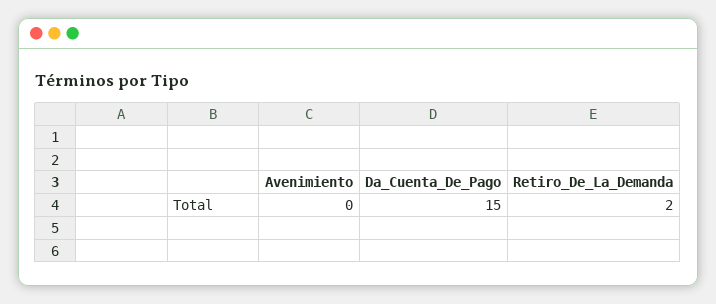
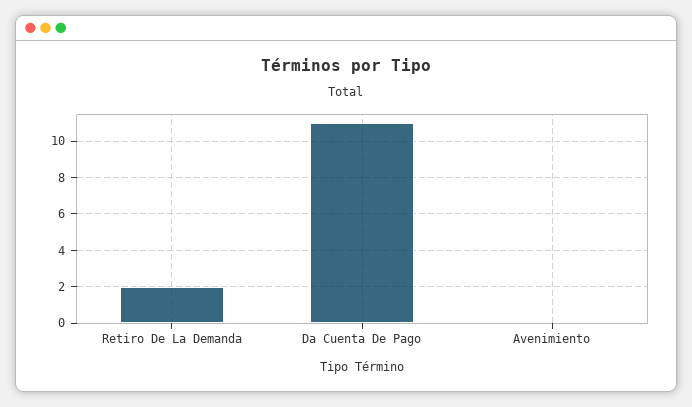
Da_Cuenta_De_Pago: 15 -> 11

